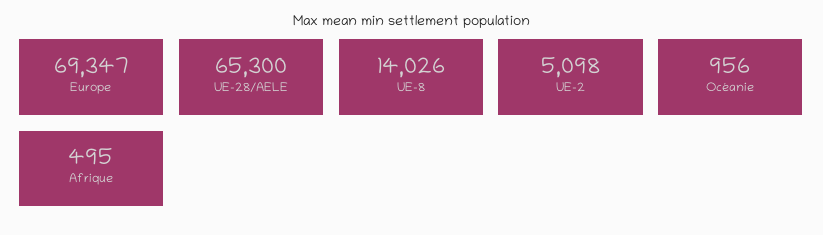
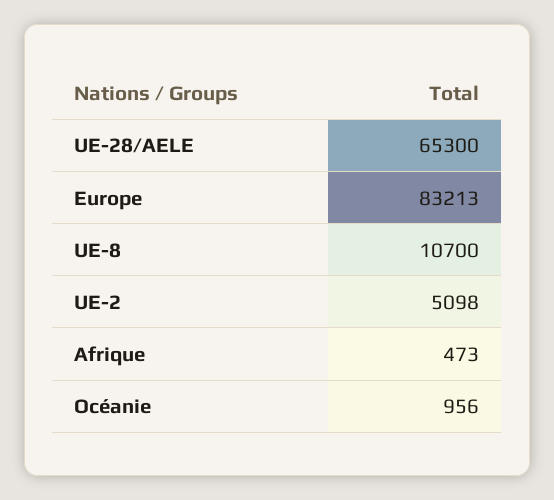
Europe: 69347 -> 83213
UE-8: 14026 -> 10700
Afrique: 495 -> 473

